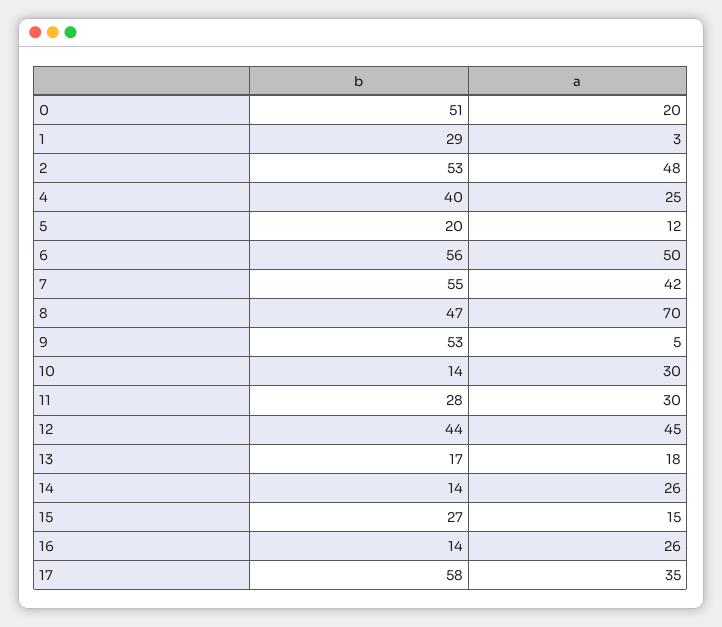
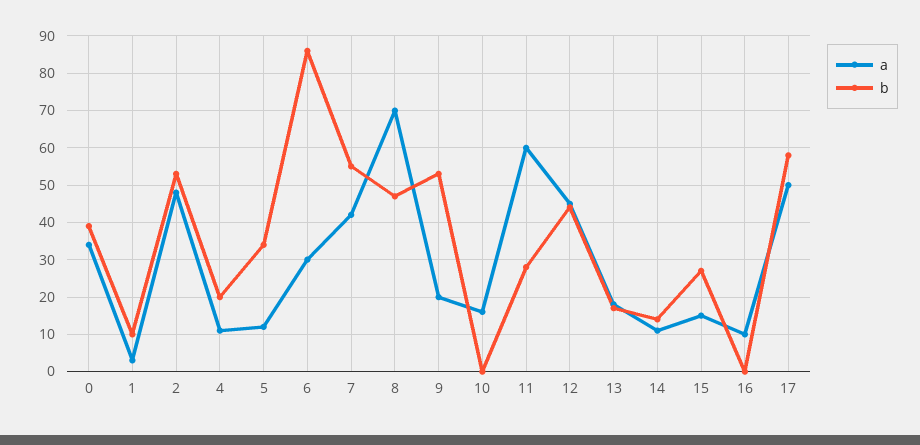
b, 0: 51 -> 40
a, 0: 20 -> 35
b, 1: 29 -> 10
b, 4: 40 -> 20
a, 4: 25 -> 10
b, 5: 20 -> 35
b, 6: 56 -> 85
a, 6: 50 -> 30
a, 9: 5 -> 20
b, 10: 14 -> 0
a, 10: 30 -> 15
a, 11: 30 -> 60
a, 14: 26 -> 10
b, 16: 14 -> 0
a, 16: 26 -> 10
a, 17: 35 -> 50

